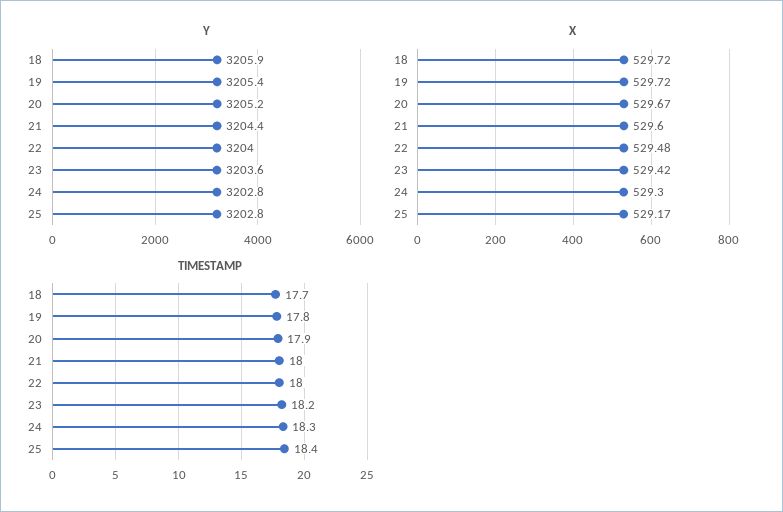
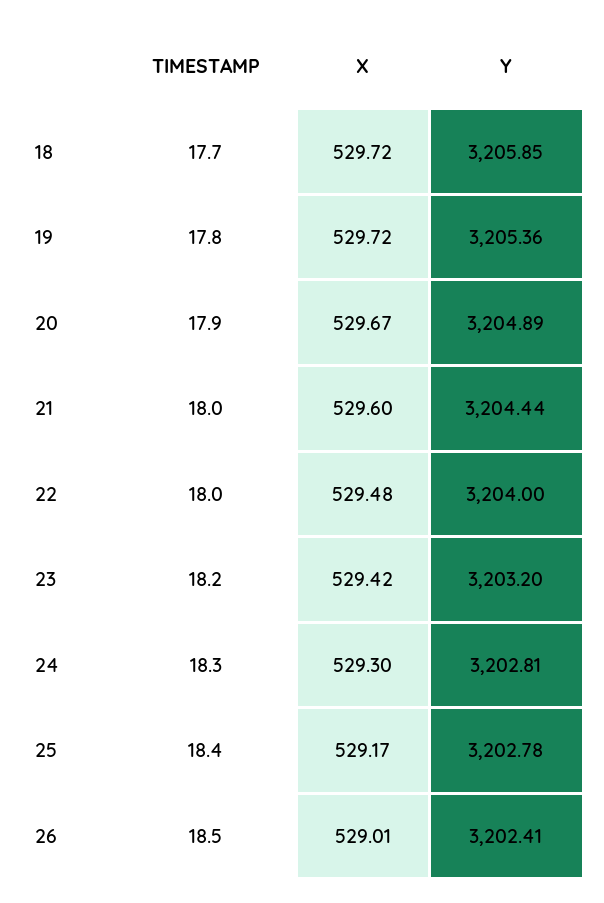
Y, 20: 3205.2 -> 3204.89
Y, 23: 3203.6 -> 3203.2
TIMESTAMP, 26: none -> 18.5
X, 26: none -> 529.01
Y, 26: none -> 3202.41

